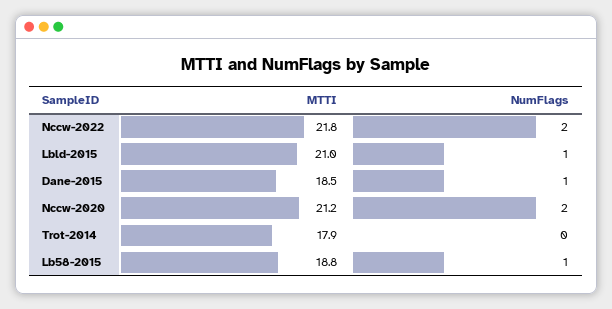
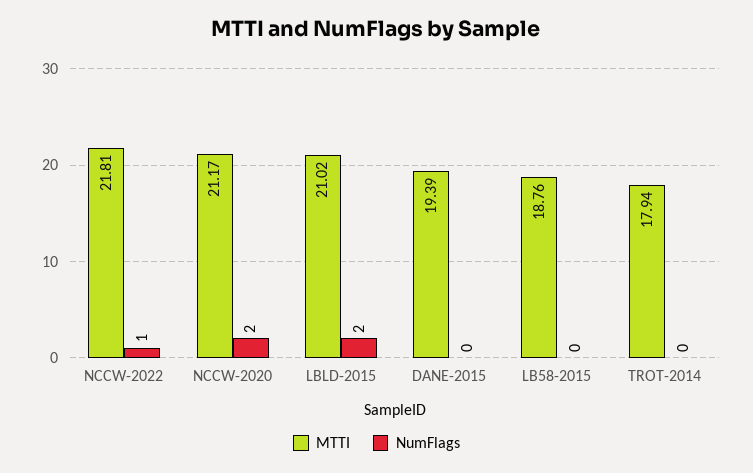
NumFlags, Nccw-2022: 2 -> 1
NumFlags, Lbld-2015: 1 -> 2
MTTI, Dane-2015: 18.5 -> 19.39
NumFlags, Dane-2015: 1 -> 0
NumFlags, Lb58-2015: 1 -> 0

